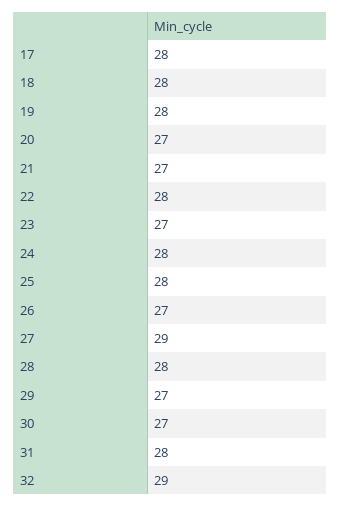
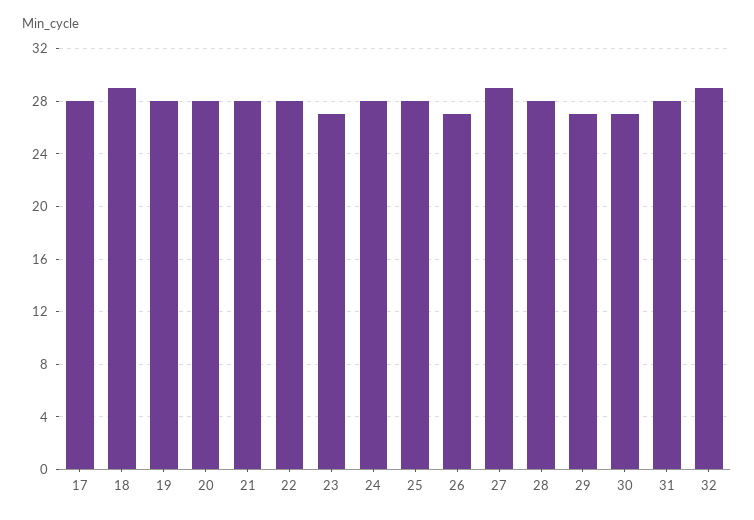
18: 28 -> 29
20: 27 -> 28
21: 27 -> 28

